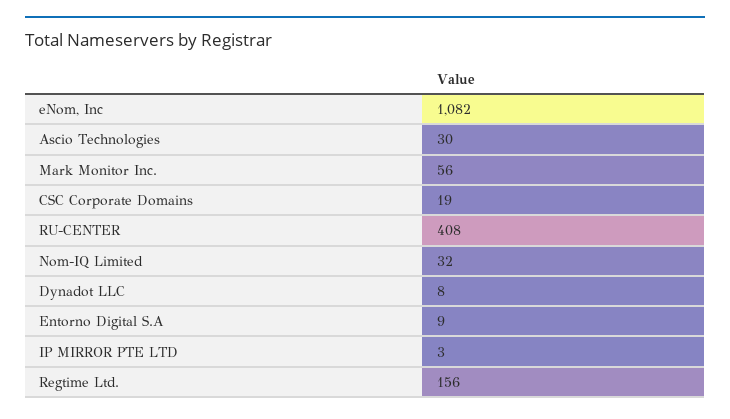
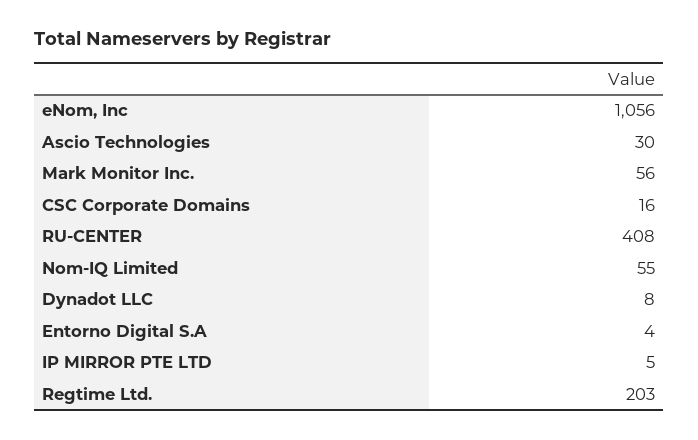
eNom, Inc: 1082 -> 1056
CSC Corporate Domains: 19 -> 16
Nom-IQ Limited: 32 -> 55
Entorno Digital S.A: 9 -> 4
IP MIRROR PTE LTD: 3 -> 5
Regtime Ltd.: 156 -> 203

